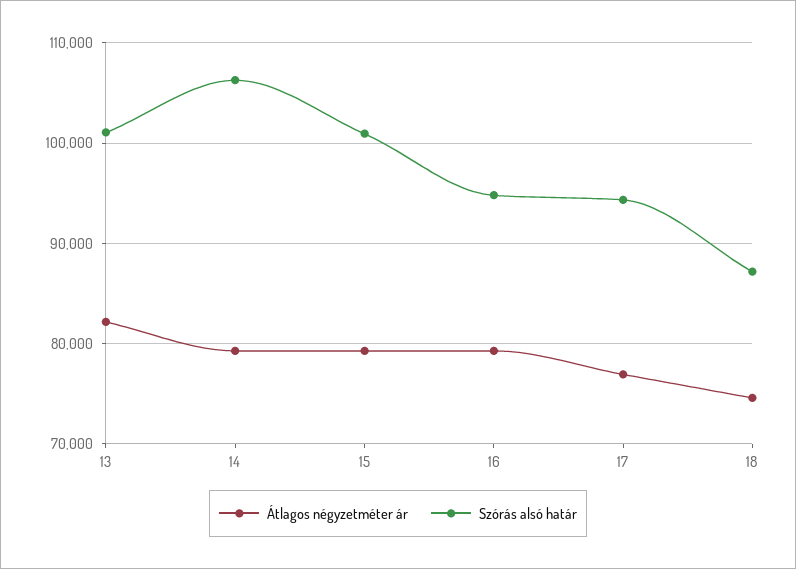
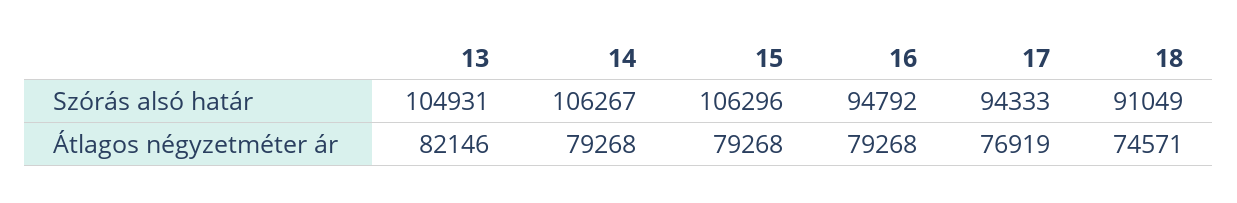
Szórás alsó határ, 13: 101000 -> 104931
Szórás alsó határ, 15: 101000 -> 106296
Szórás alsó határ, 18: 87000 -> 91049

